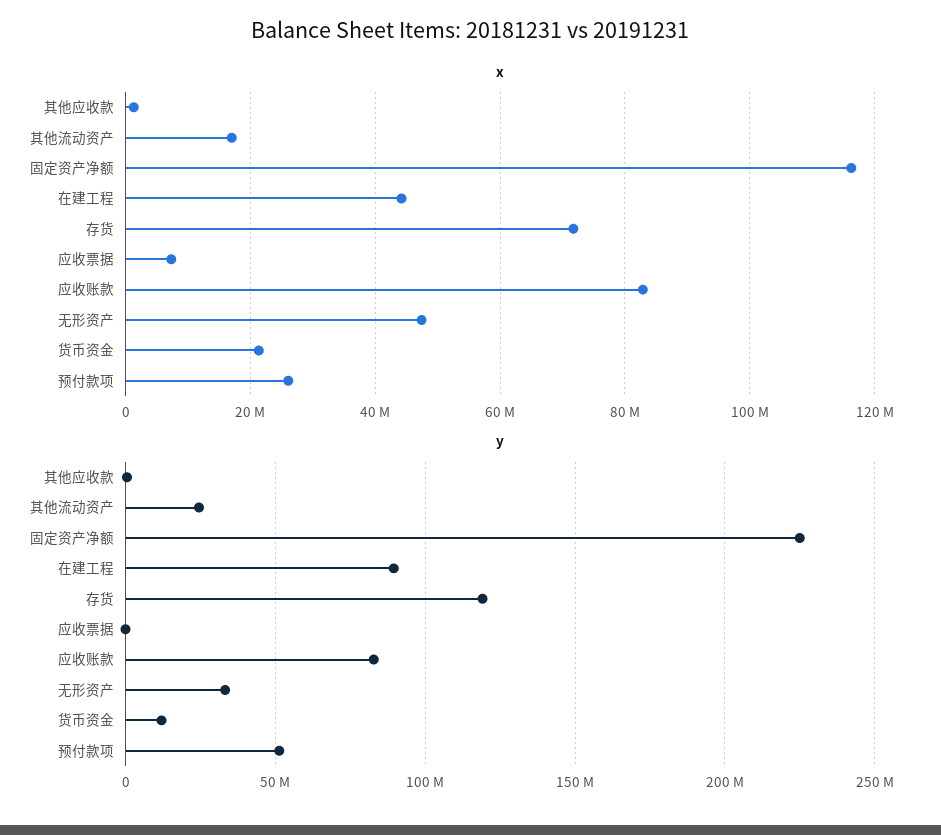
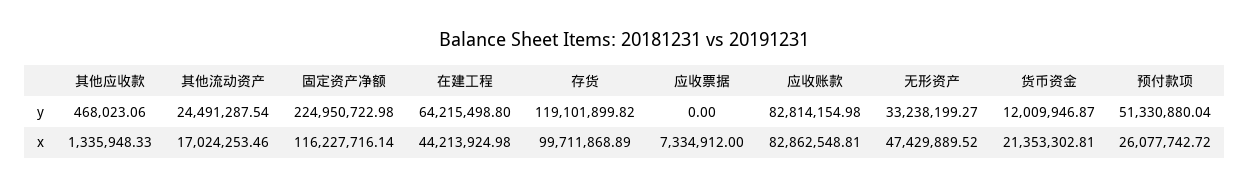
x, 存货: 72000000 -> 99711868.89
y, 在建工程: 90000000 -> 64215498.8

